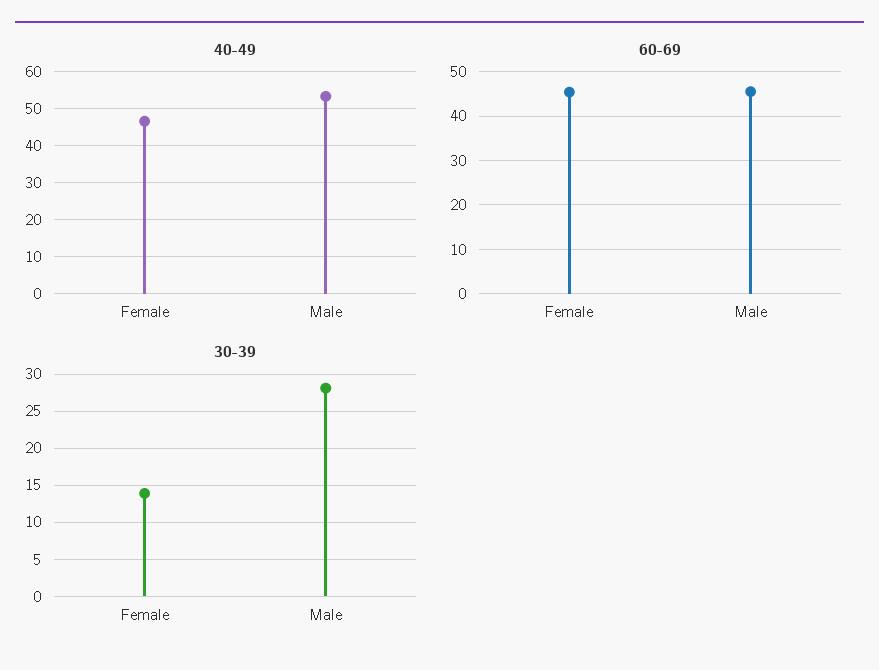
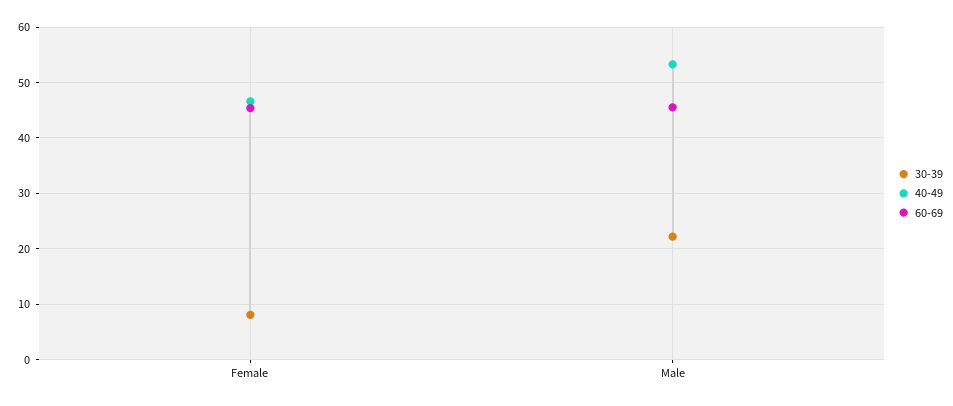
30-39, Female: 14 -> 8
30-39, Male: 28 -> 22

